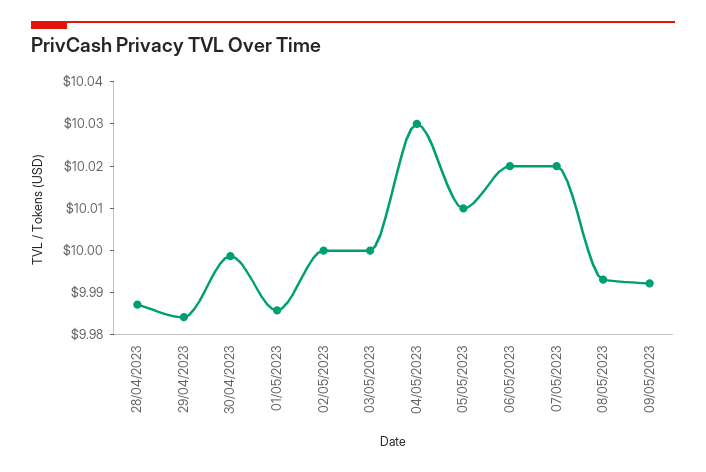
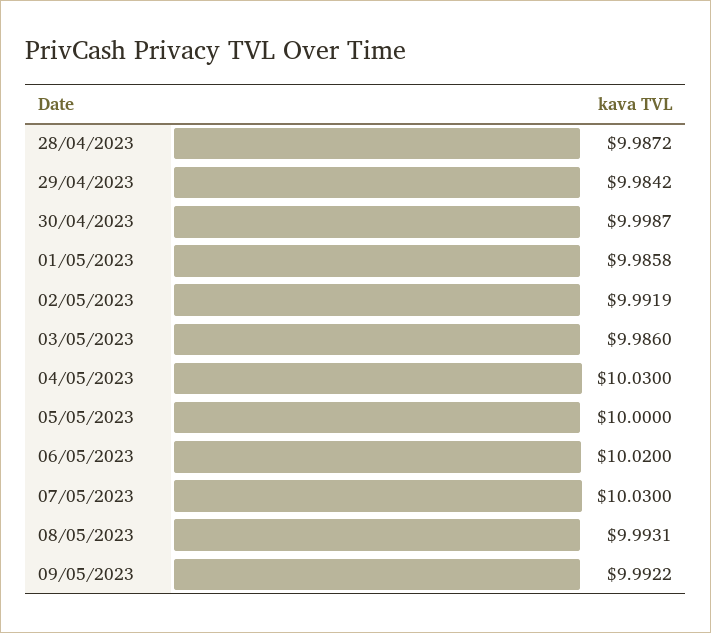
02/05/2023: 10 -> 9.9919
03/05/2023: 10 -> 9.986
05/05/2023: 10.01 -> 10
07/05/2023: 10.02 -> 10.03

